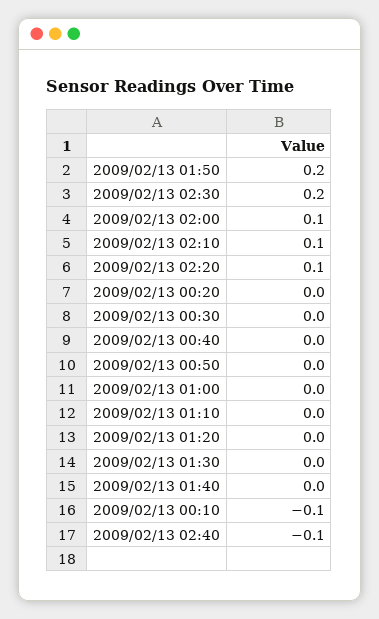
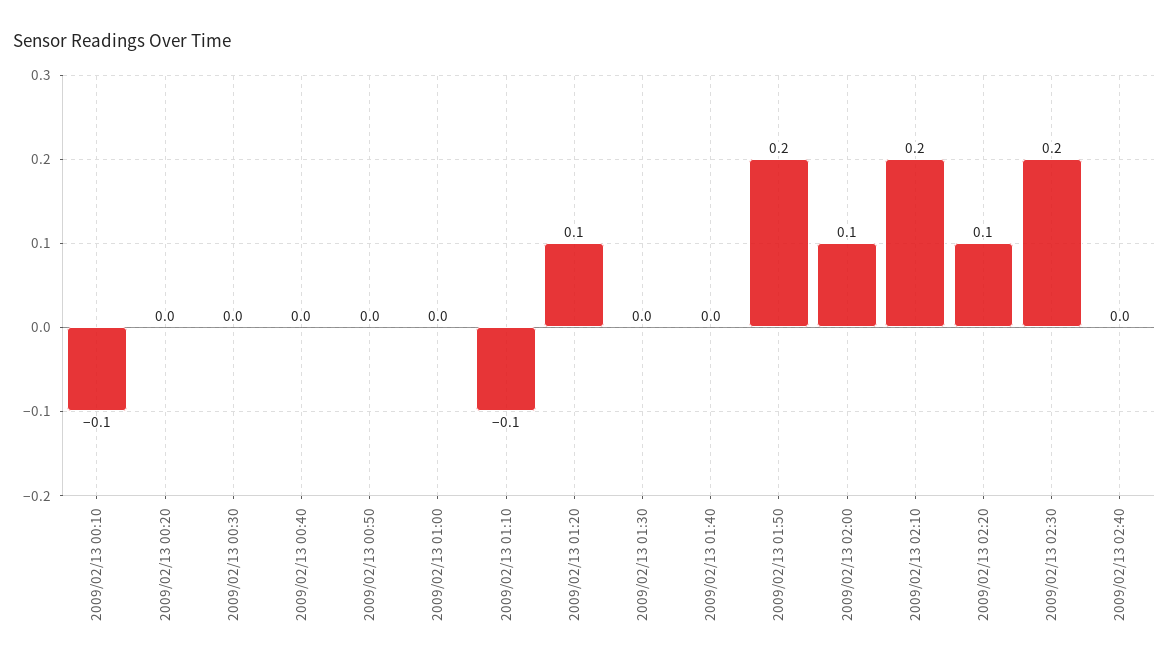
2009/02/13 02:10: 0.1 -> 0.2
2009/02/13 01:10: 0 -> -0.1
2009/02/13 01:20: 0 -> 0.1
2009/02/13 02:40: -0.1 -> 0

